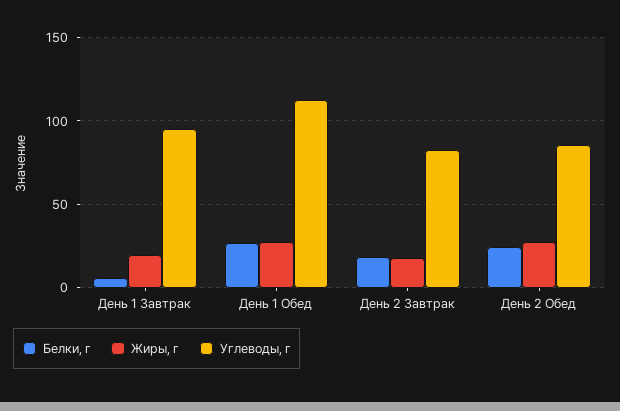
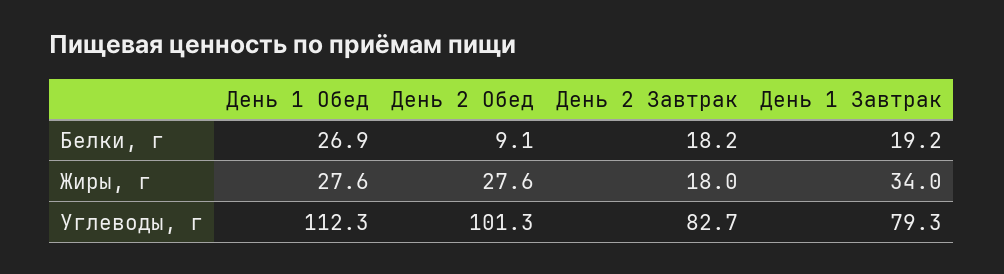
Белки, г, День 1 Завтрак: 5 -> 19.2
Жиры, г, День 1 Завтрак: 20 -> 34
Углеводы, г, День 1 Завтрак: 95 -> 79.3
Белки, г, День 2 Обед: 25 -> 9.1
Углеводы, г, День 2 Обед: 85 -> 101.3

